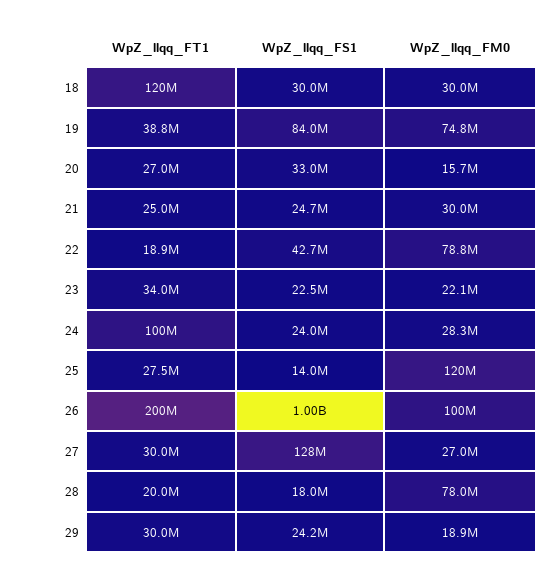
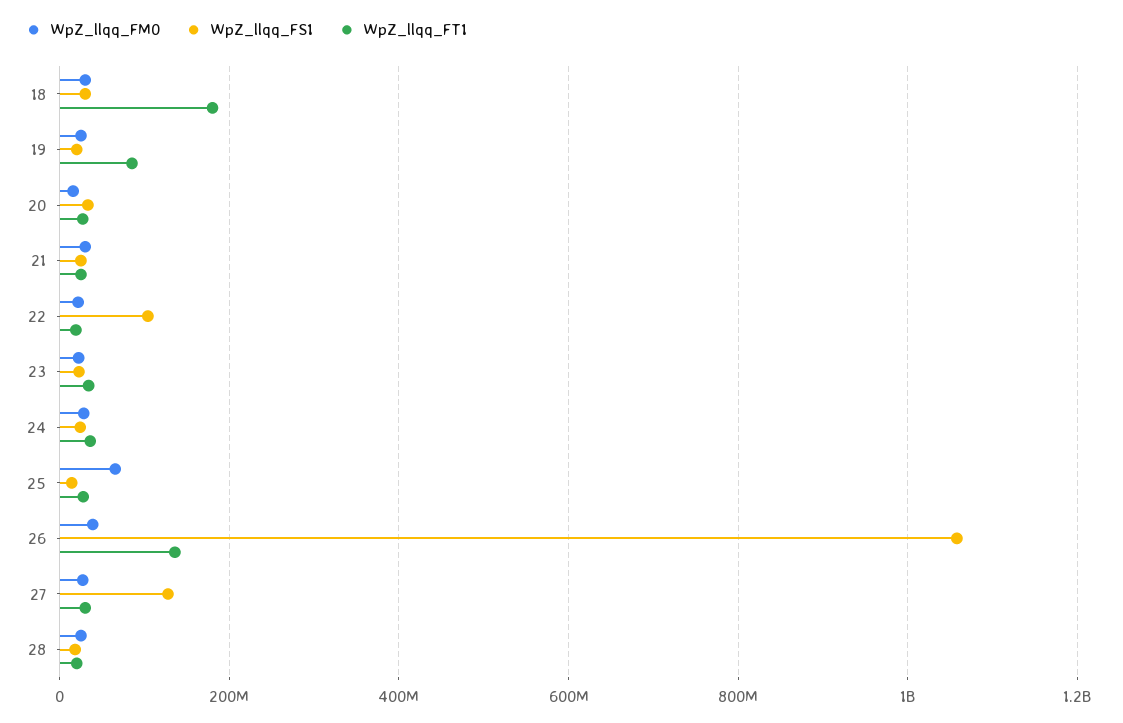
WpZ_llqq_FT1, 18: 120000000 -> 180000000
WpZ_llqq_FT1, 19: 38800000 -> 80000000
WpZ_llqq_FS1, 19: 84000000 -> 20000000
WpZ_llqq_FM0, 19: 74800000 -> 20000000
WpZ_llqq_FS1, 22: 42700000 -> 100000000
WpZ_llqq_FM0, 22: 78800000 -> 20000000
WpZ_llqq_FT1, 24: 100000000 -> 40000000
WpZ_llqq_FM0, 25: 120000000 -> 60000000
WpZ_llqq_FT1, 26: 200000000 -> 140000000
WpZ_llqq_FS1, 26: 1000000000 -> 1060000000
WpZ_llqq_FM0, 26: 100000000 -> 40000000
WpZ_llqq_FM0, 28: 78000000 -> 20000000
WpZ_llqq_FT1, 29: 30000000 -> none
WpZ_llqq_FS1, 29: 24200000 -> none
WpZ_llqq_FM0, 29: 18900000 -> none

